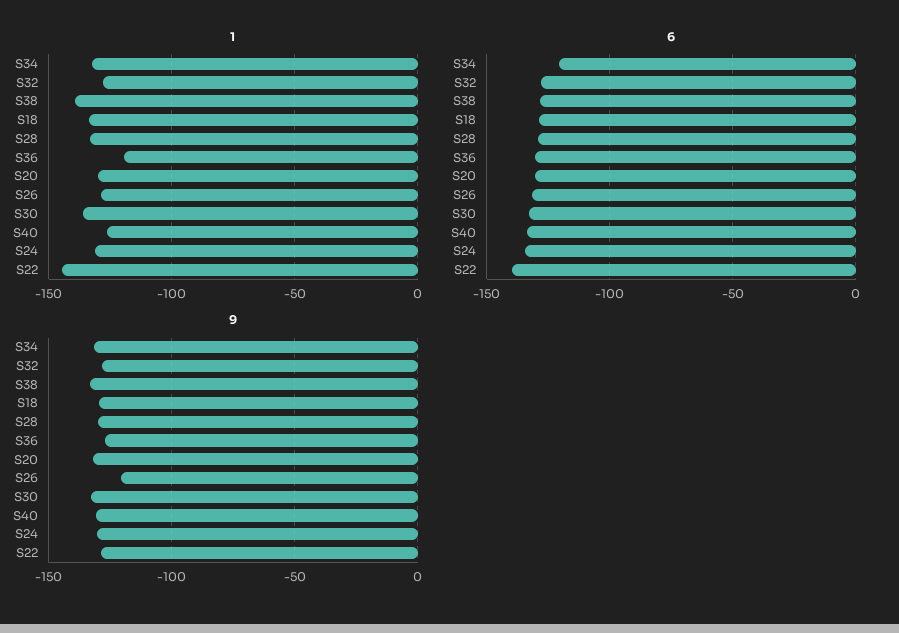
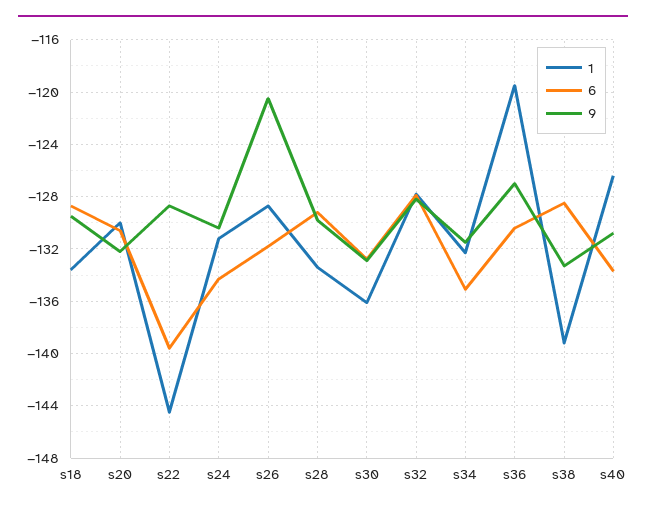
6, S34: -120 -> -135

